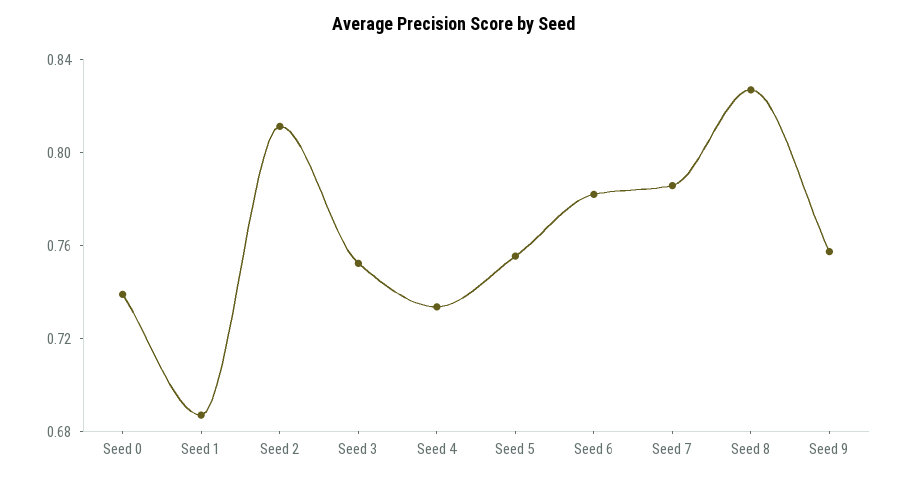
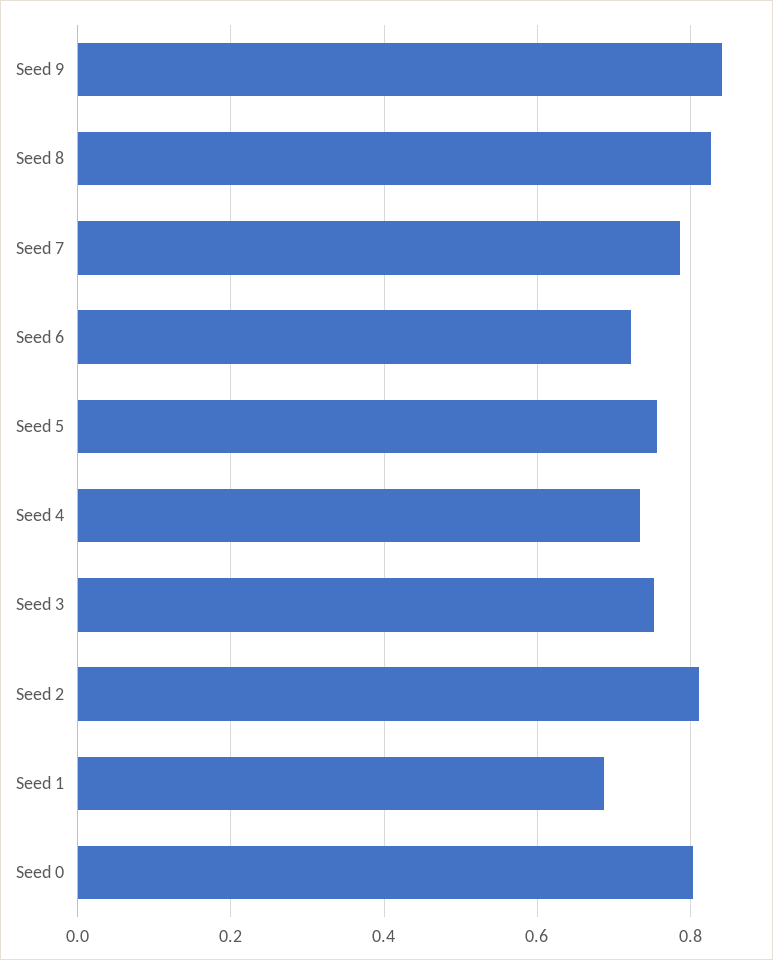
Seed 0: 0.74 -> 0.8
Seed 6: 0.78 -> 0.72
Seed 9: 0.76 -> 0.84

